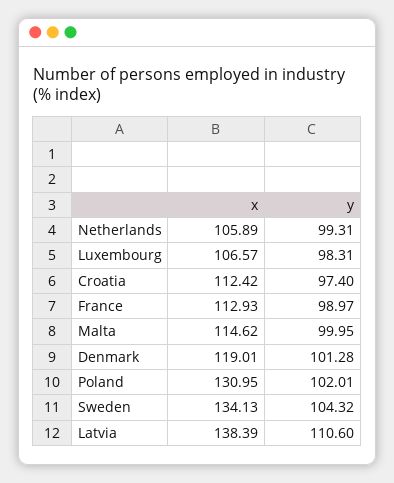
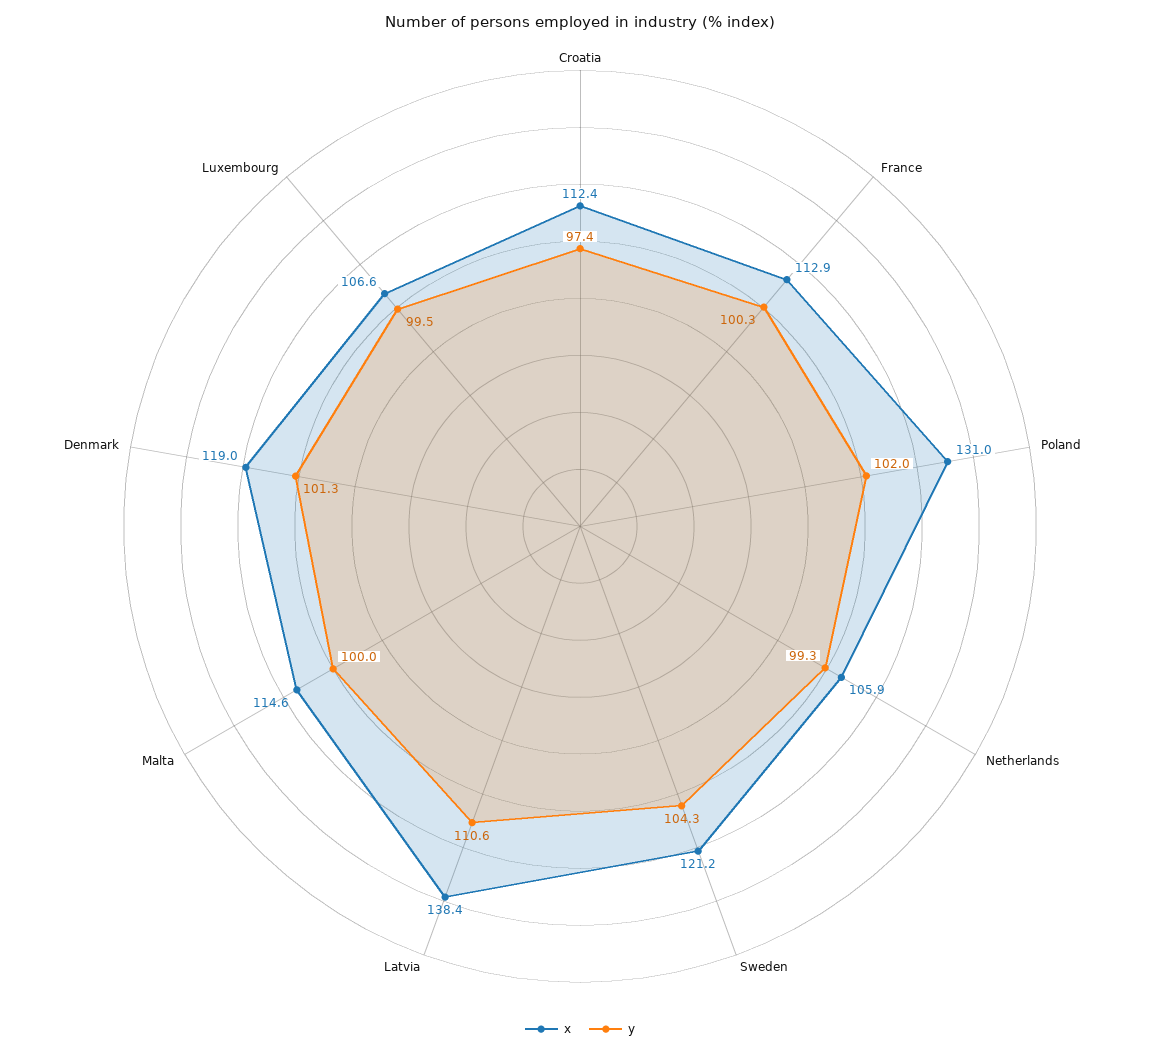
y, Luxembourg: 98.31 -> 99.5
y, France: 98.97 -> 100.3
x, Sweden: 134.13 -> 121.2

